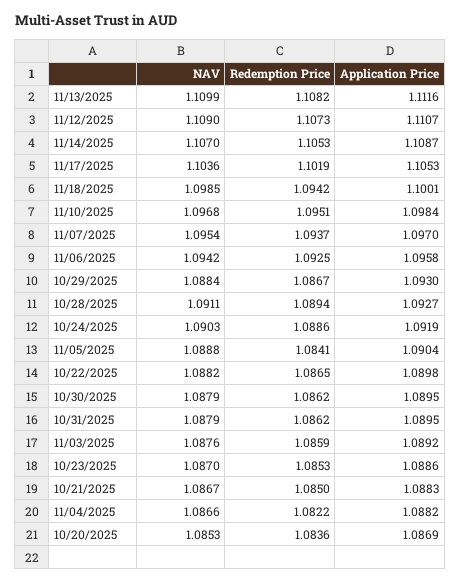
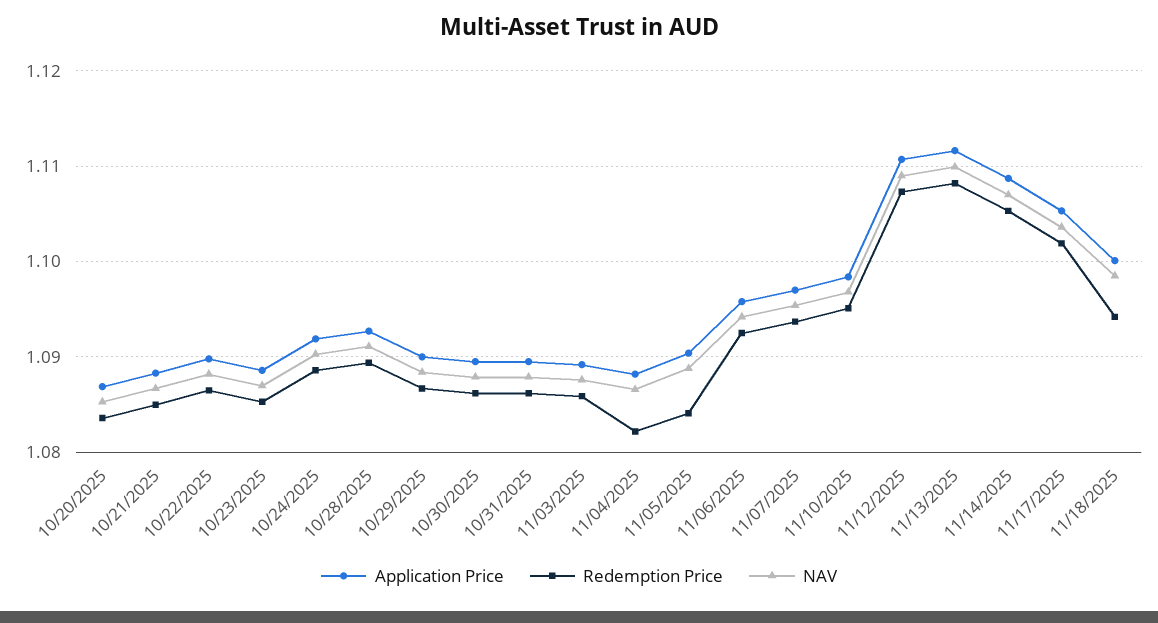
Application Price, 10/29/2025: 1.093 -> 1.09

